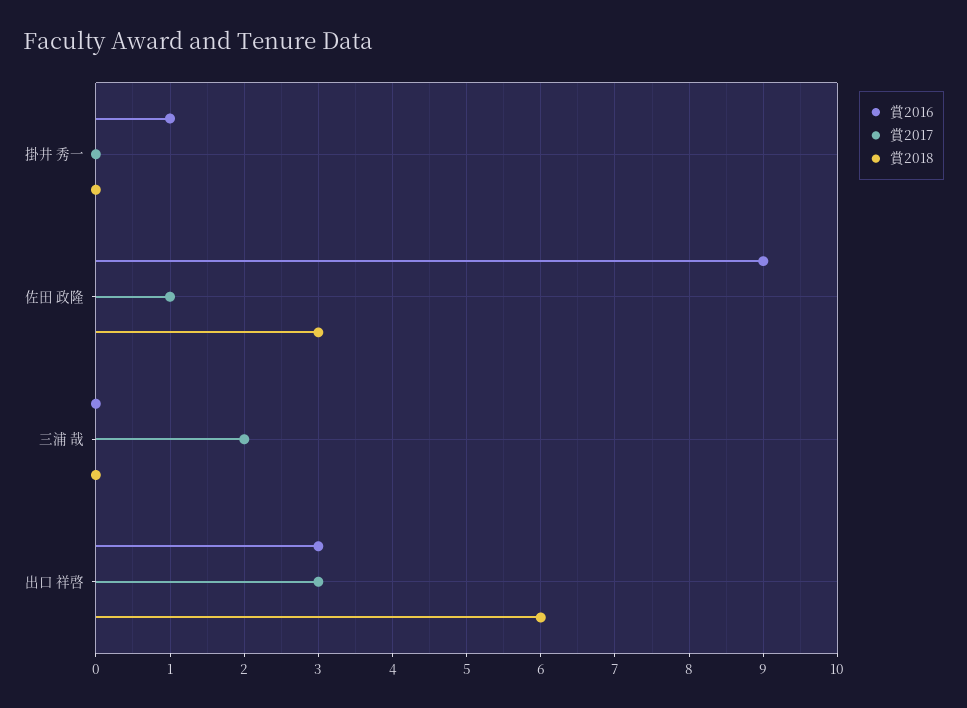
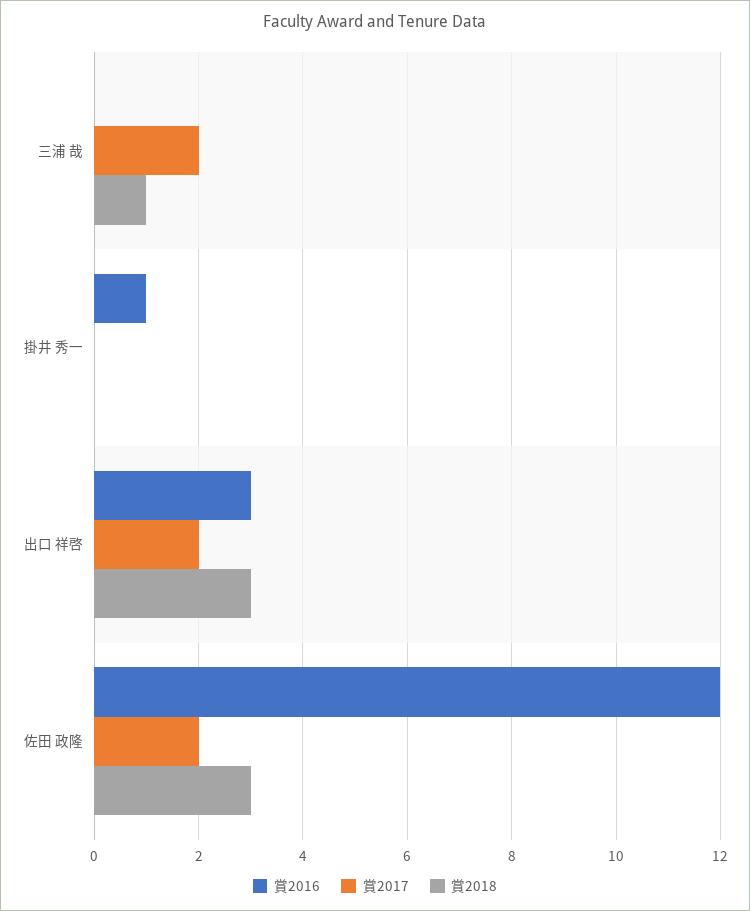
賞2016, 佐田 政隆: 9 -> 12
賞2017, 佐田 政隆: 1 -> 2
賞2018, 三浦 哉: 0 -> 1
賞2017, 出口 祥啓: 3 -> 2
賞2018, 出口 祥啓: 6 -> 3

